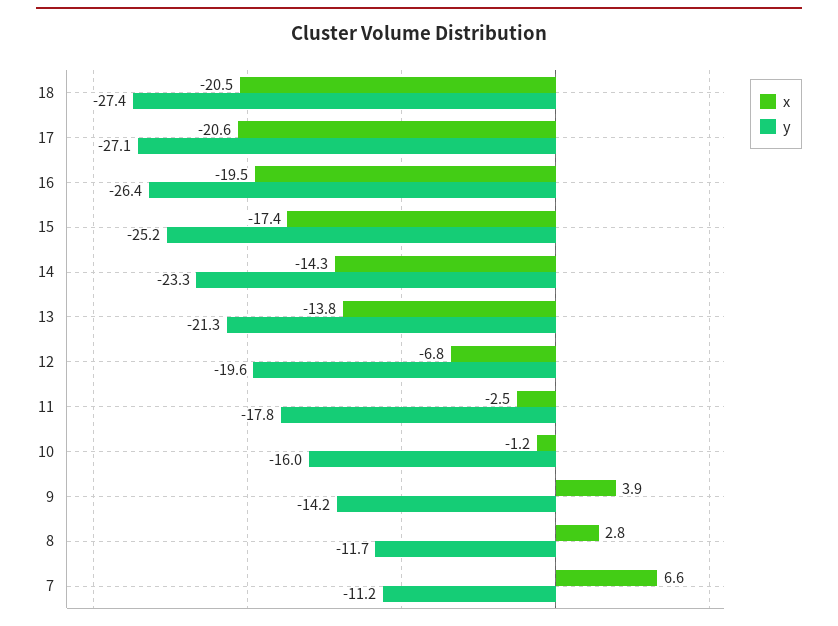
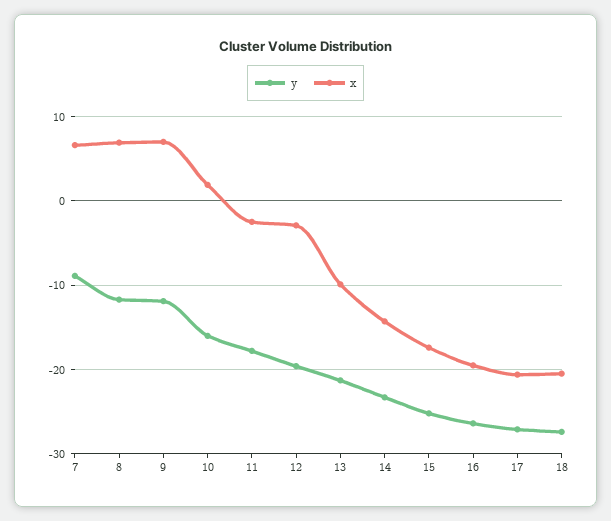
x, 13: -13.8 -> -10
x, 12: -6.8 -> -3
x, 10: -1.2 -> 2
x, 9: 3.9 -> 7
y, 9: -14.2 -> -12
x, 8: 2.8 -> 7
y, 7: -11.2 -> -9

